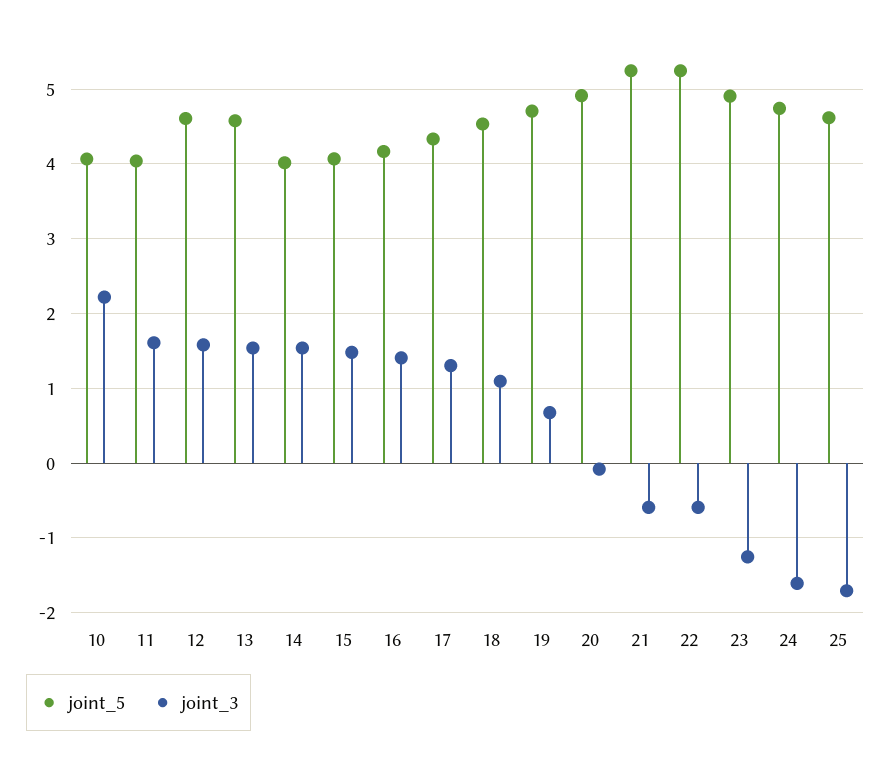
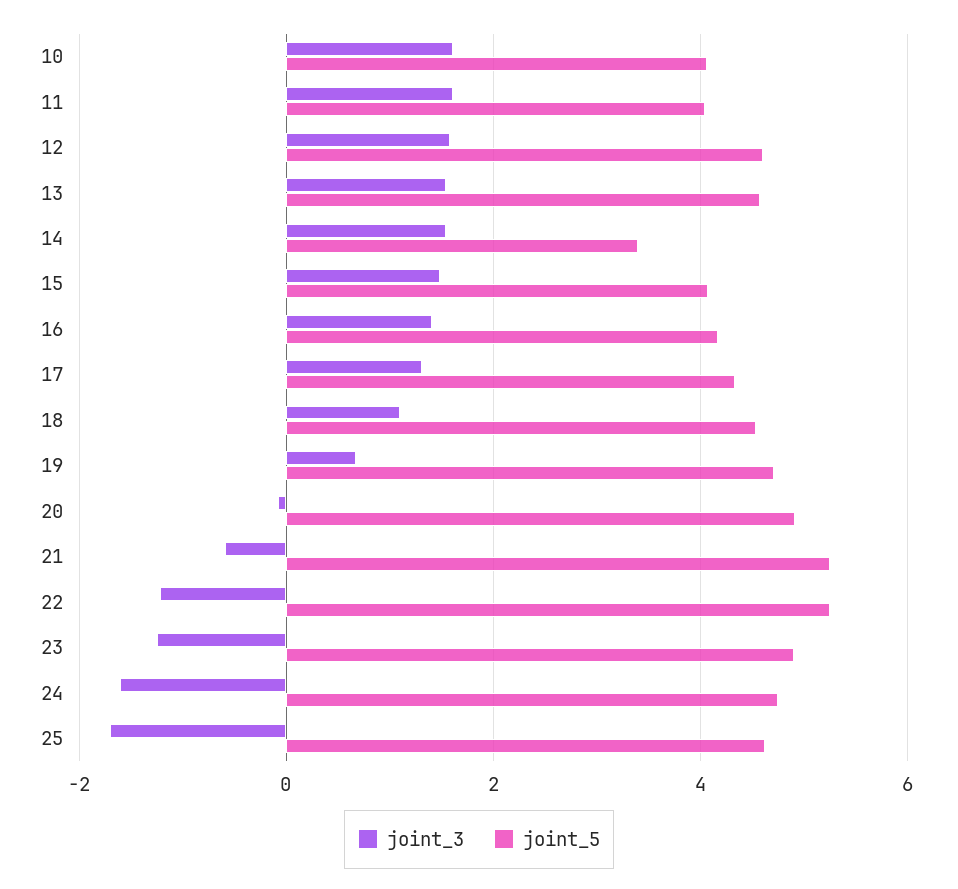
joint_3, 10: 2.2 -> 1.6
joint_5, 14: 4 -> 3.4
joint_3, 22: -0.6 -> -1.2

